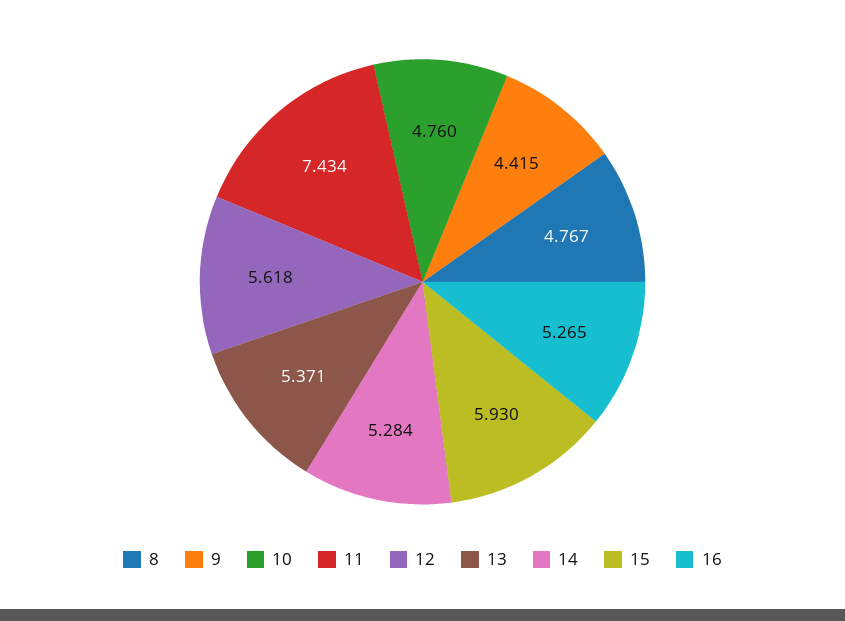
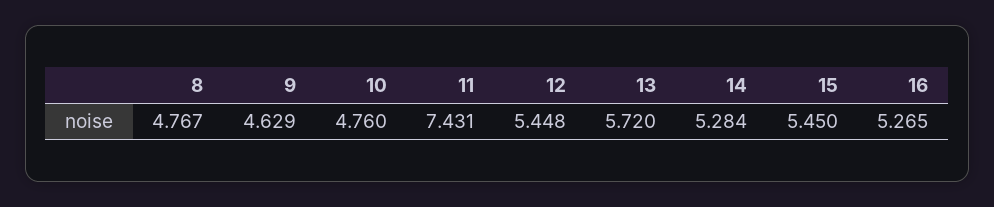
9: 4.415 -> 4.629
11: 7.434 -> 7.431
12: 5.618 -> 5.448
13: 5.371 -> 5.72
15: 5.93 -> 5.45

